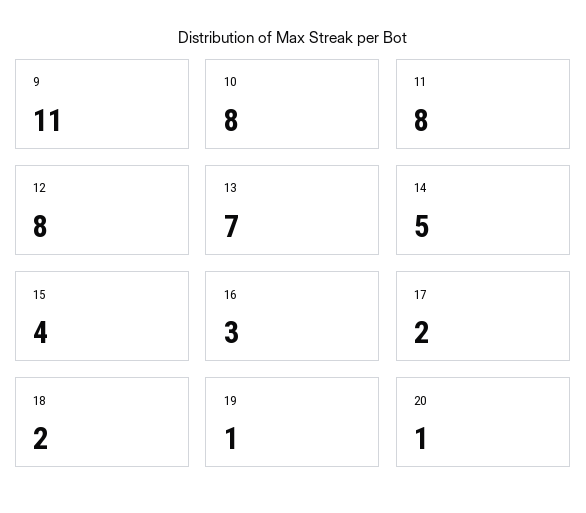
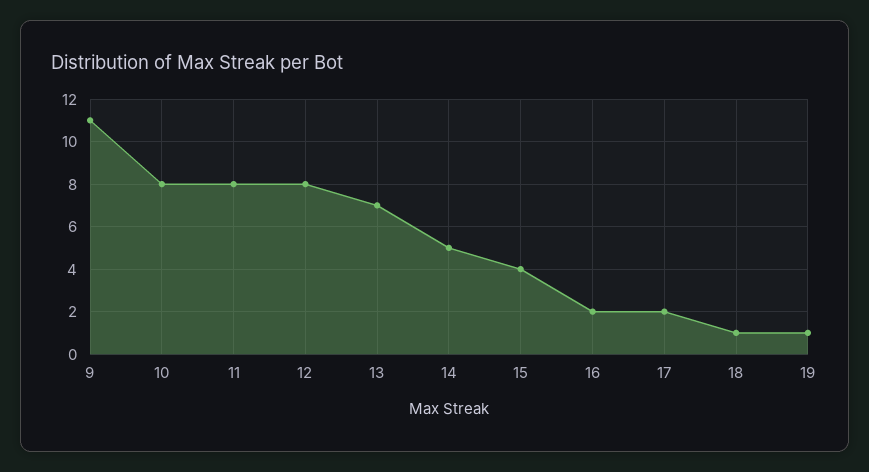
16: 3 -> 2
18: 2 -> 1
20: 1 -> none

